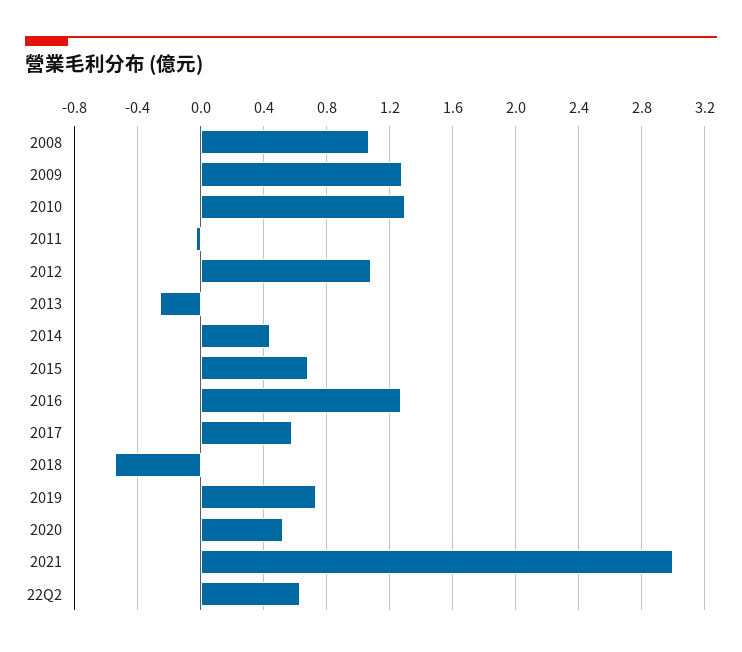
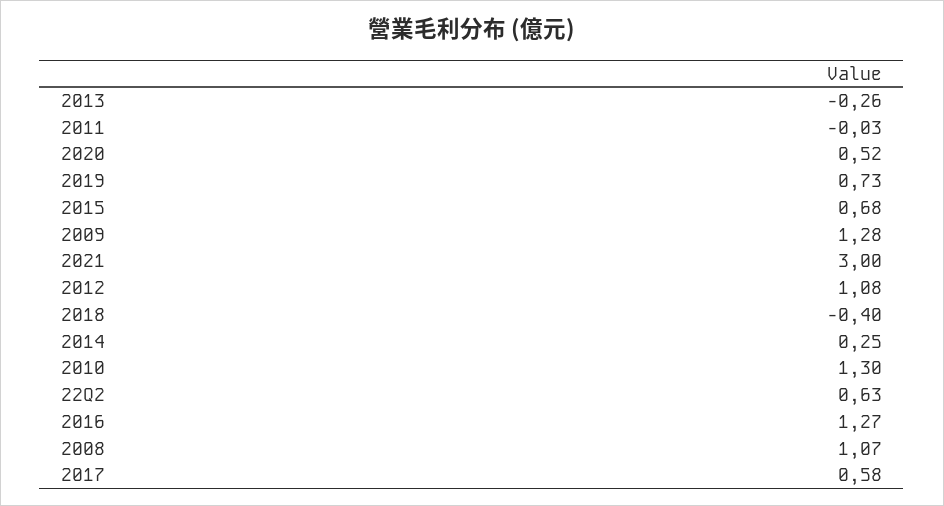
2014: 0.45 -> 0.25
2018: -0.55 -> -0.4

